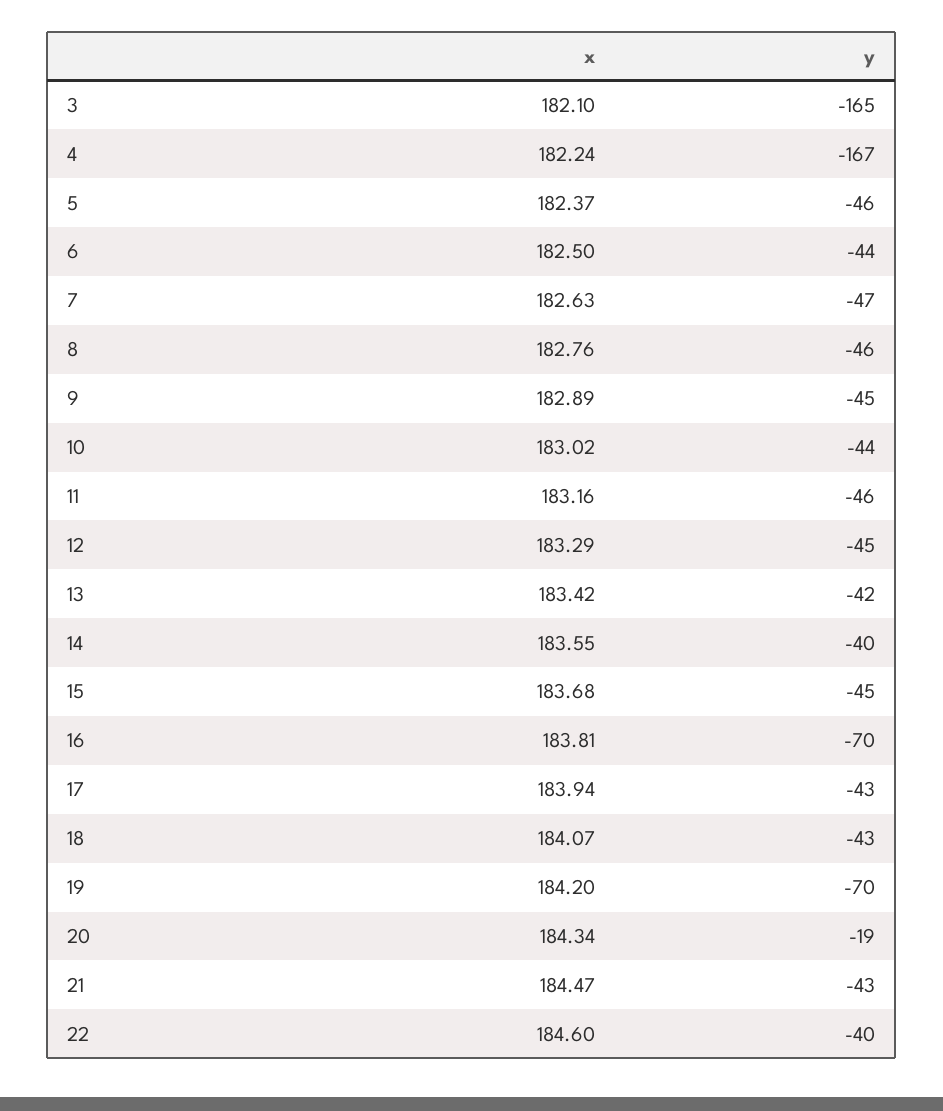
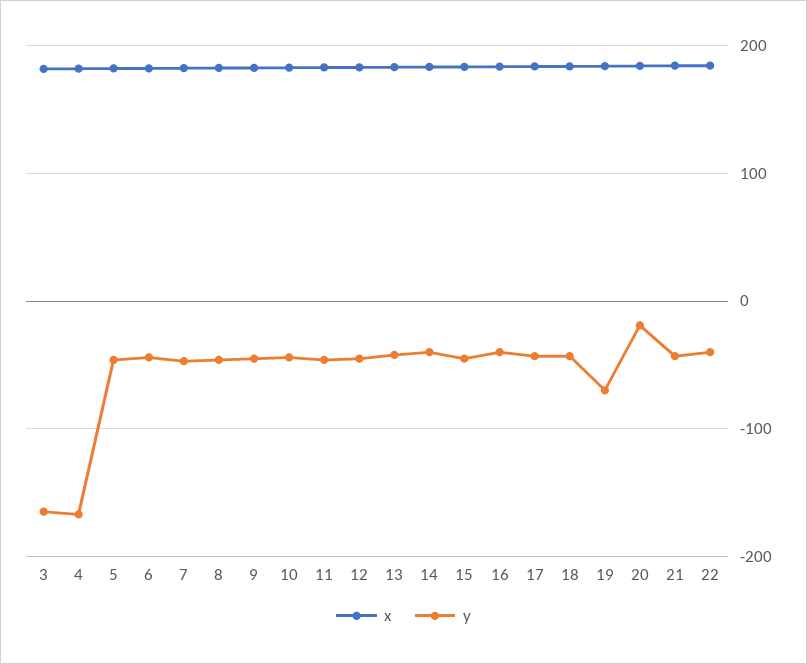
y, 16: -70 -> -40

